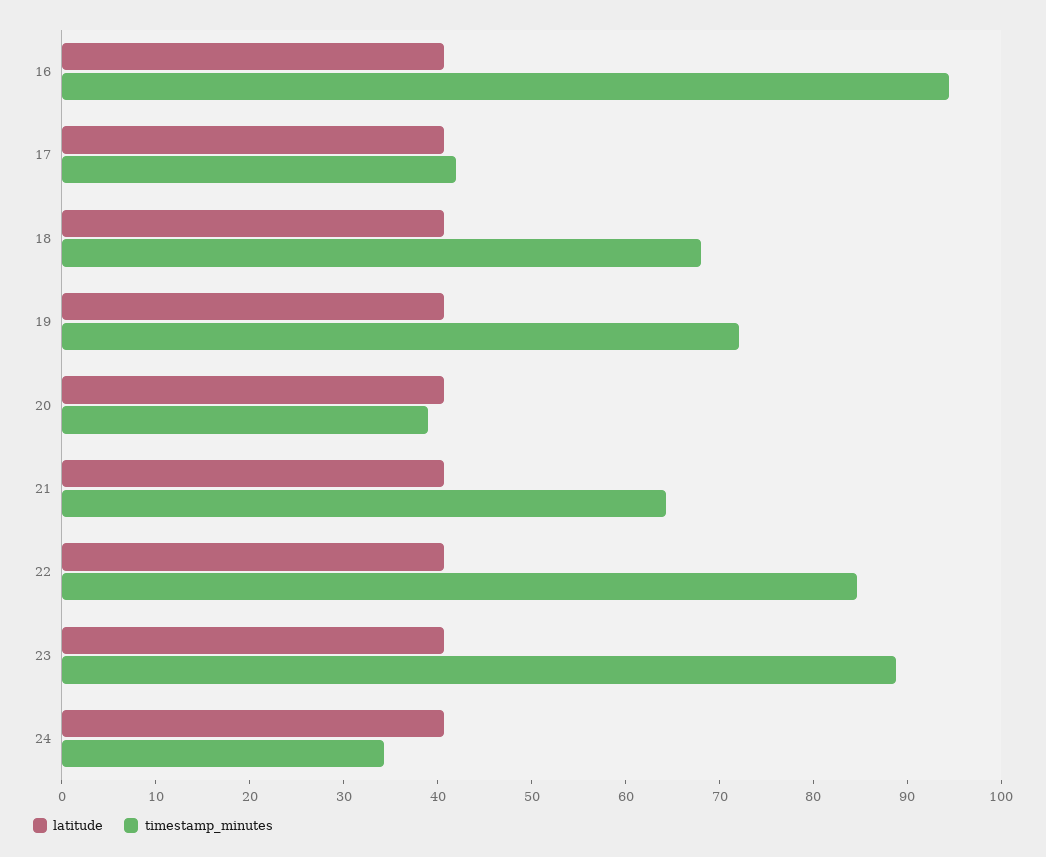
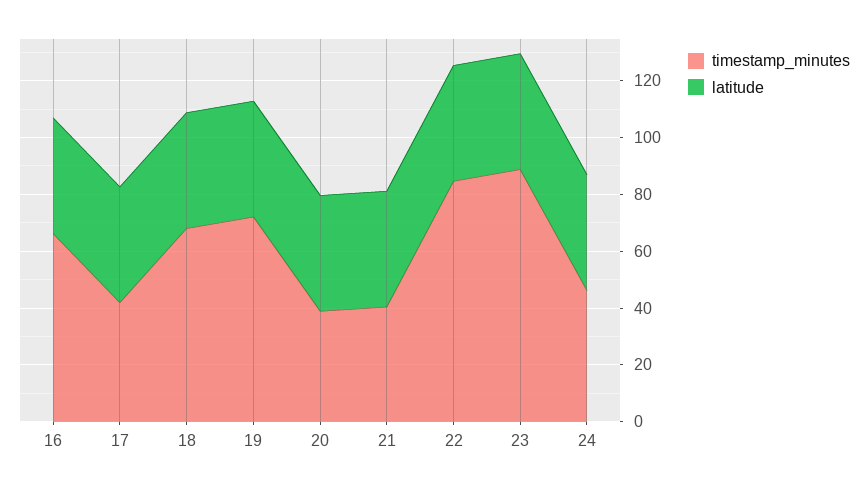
timestamp_minutes, 16: 94 -> 65
timestamp_minutes, 21: 64 -> 40
timestamp_minutes, 24: 34 -> 45

